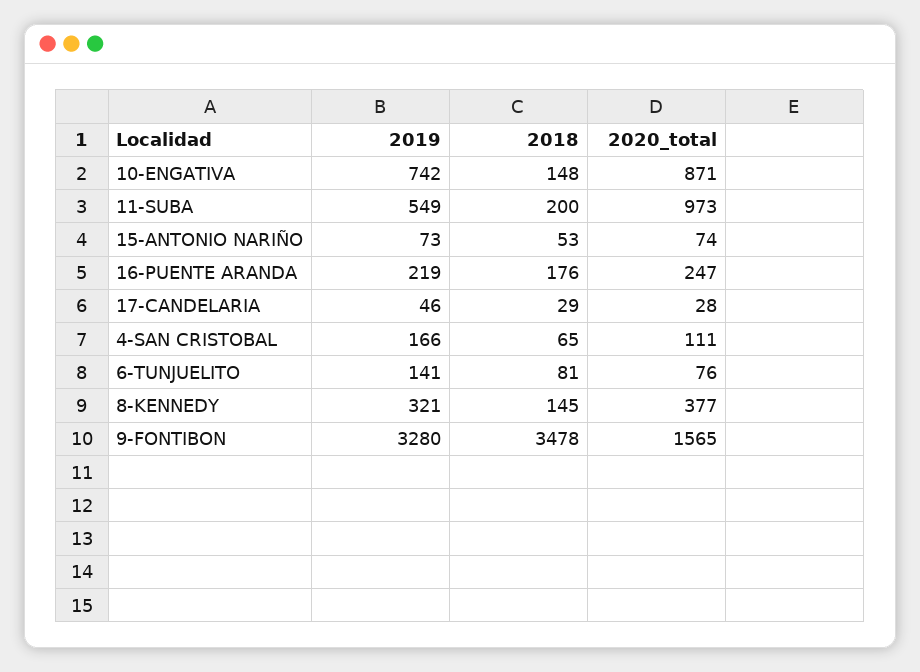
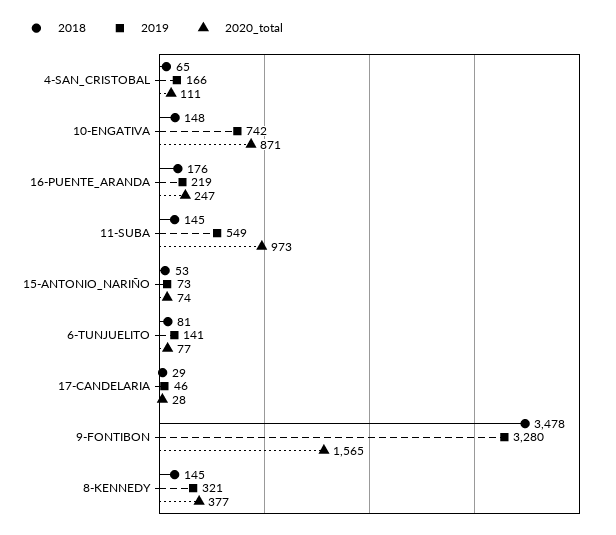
2018, 11-SUBA: 200 -> 145
2020_total, 6-TUNJUELITO: 76 -> 77

